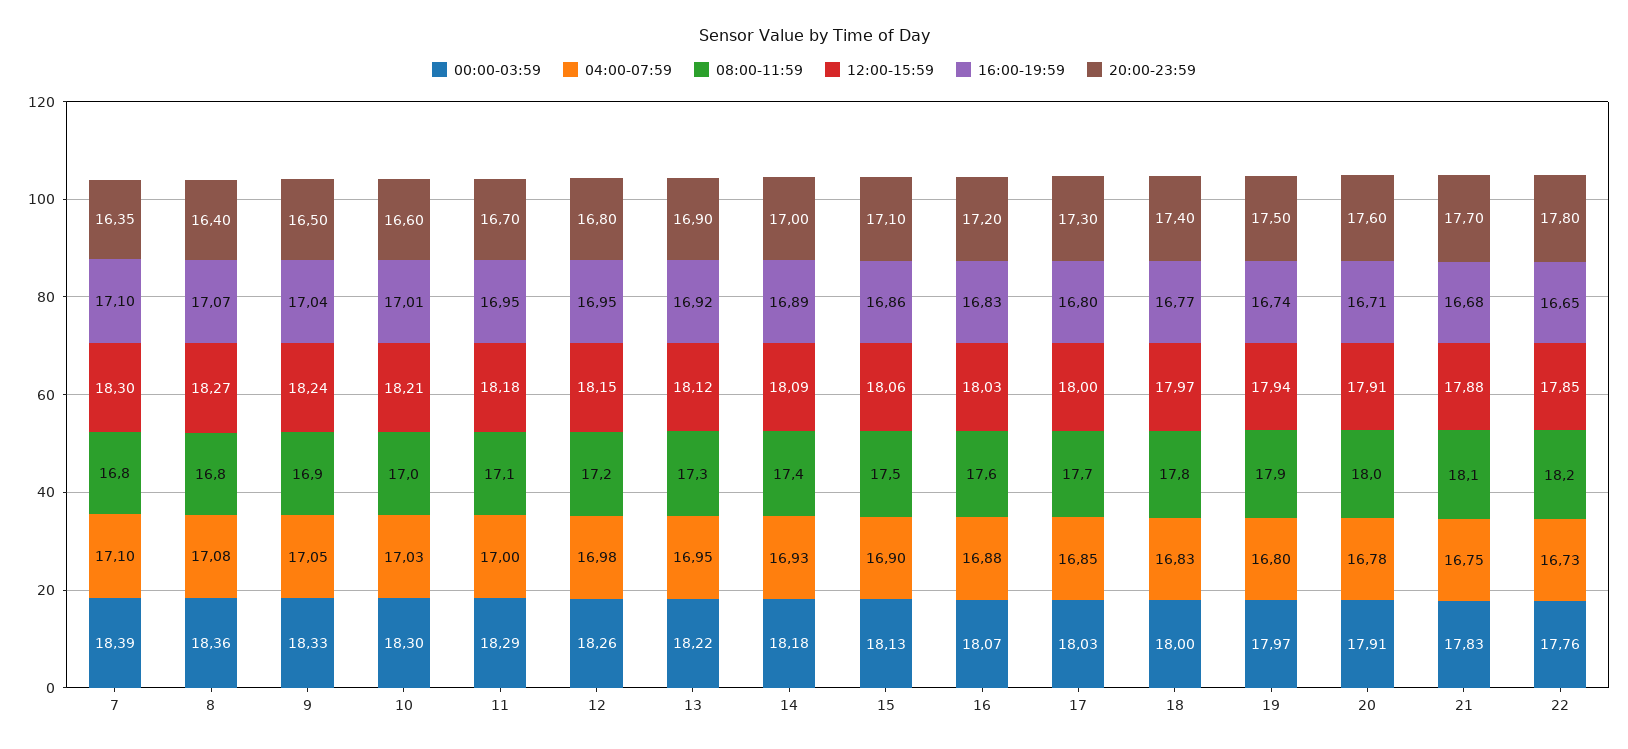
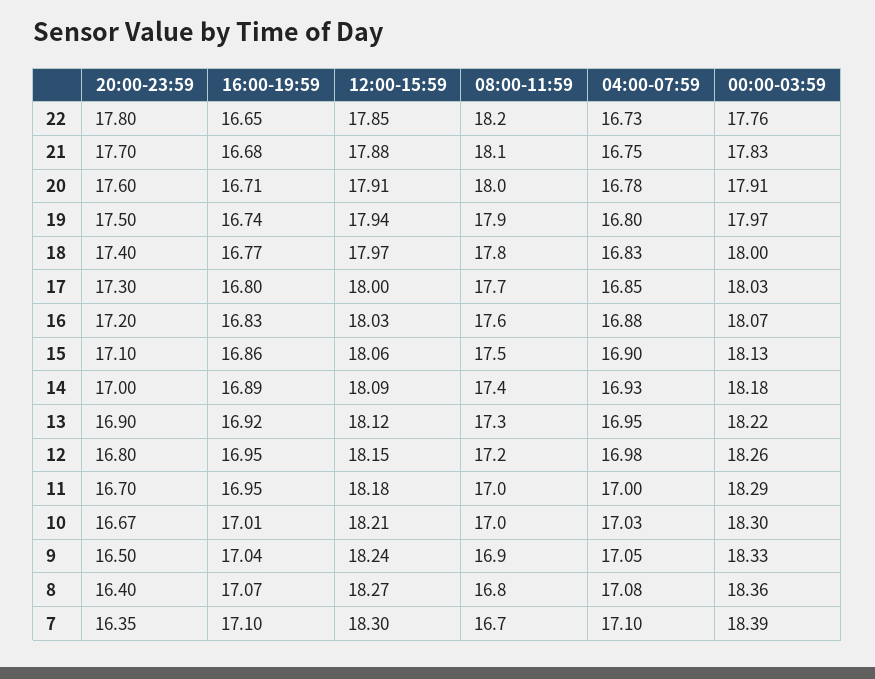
08:00-11:59, 7: 16.8 -> 16.7
20:00-23:59, 10: 16.6 -> 16.67
08:00-11:59, 11: 17.1 -> 17

